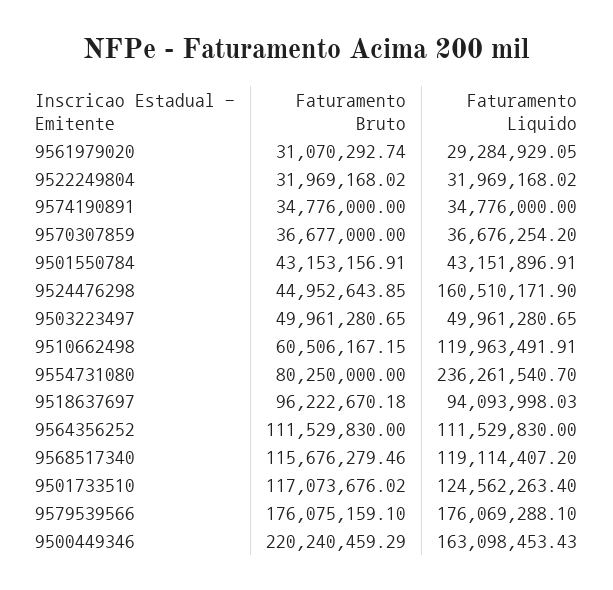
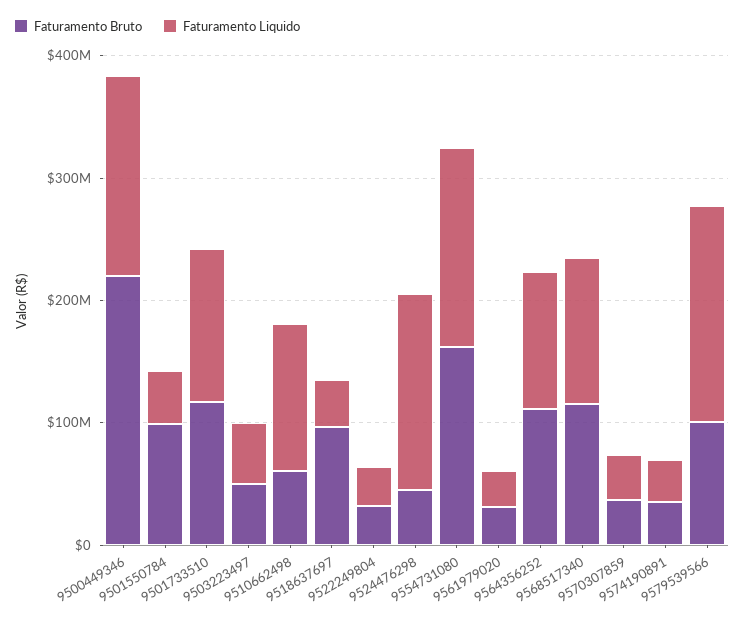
Faturamento Bruto, 9501550784: 43153156.91 -> 100000000
Faturamento Bruto, 9554731080: 80250000 -> 160000000
Faturamento Liquido, 9554731080: 236261540.7 -> 160000000
Faturamento Liquido, 9518637697: 94093998.03 -> 40000000
Faturamento Bruto, 9579539566: 176075159.1 -> 100000000

